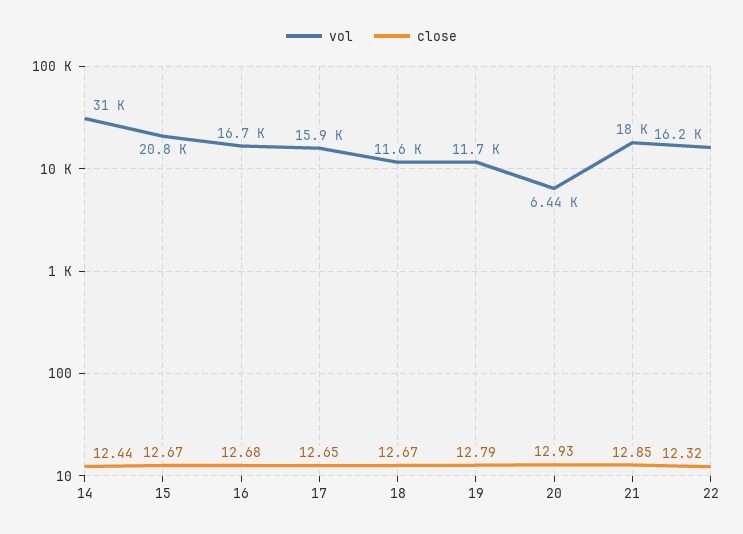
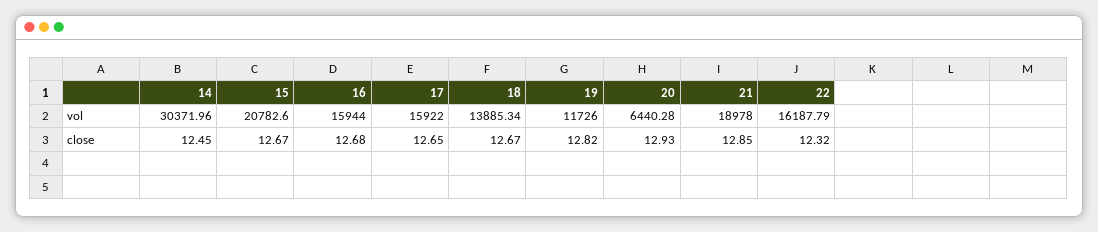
vol, 14: 31000 -> 30371.96
close, 14: 12.44 -> 12.45
vol, 16: 16700 -> 15944
vol, 18: 11600 -> 13885.34
close, 19: 12.79 -> 12.82
vol, 21: 18000 -> 18978

